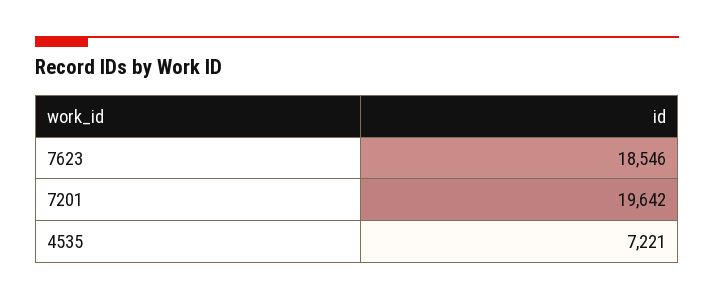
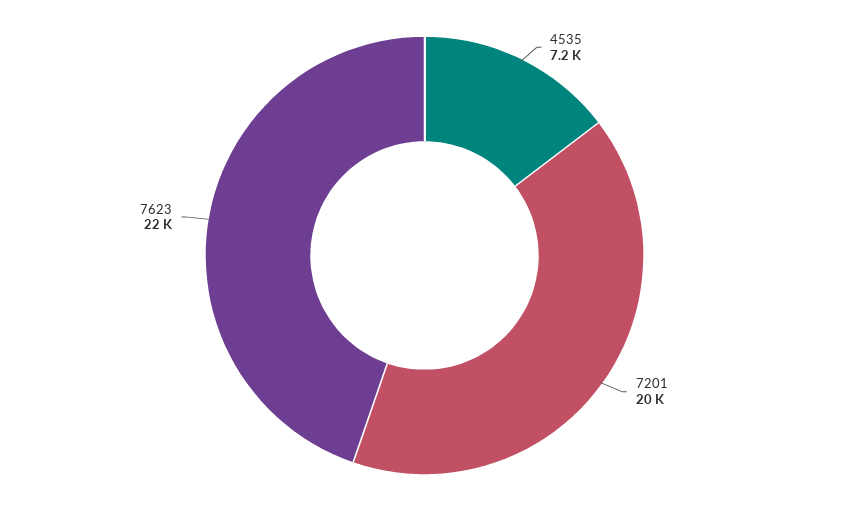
7623: 18546 -> 22000

